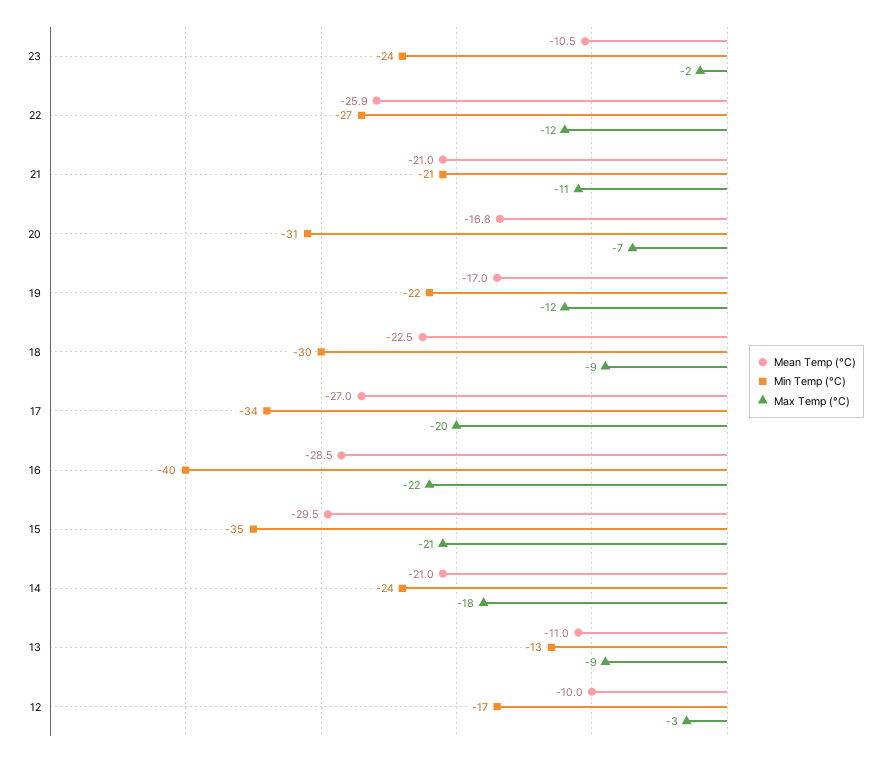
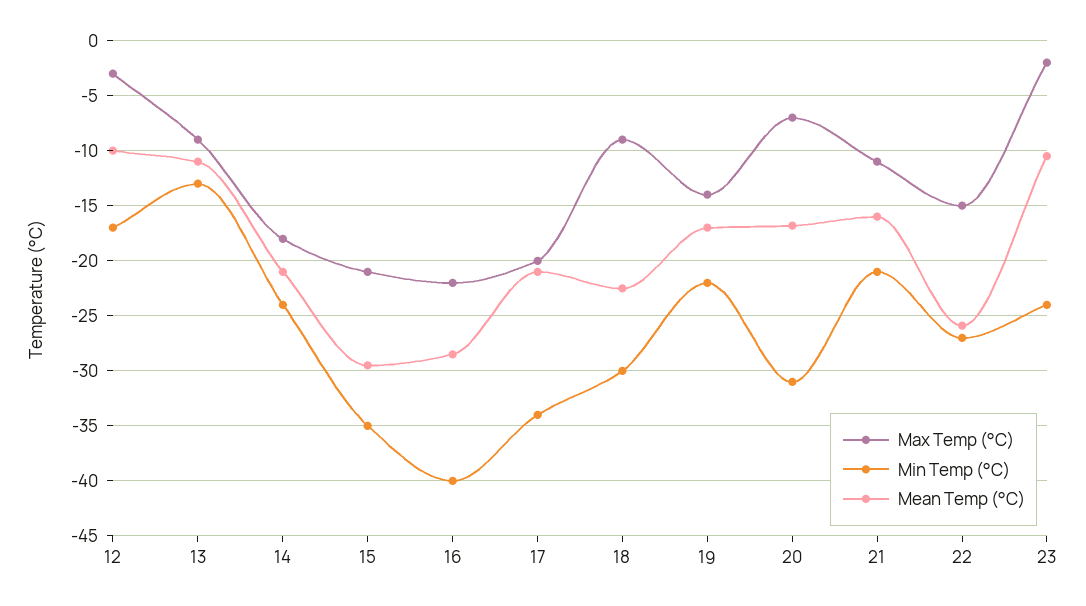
Max Temp (°C), 22: -12 -> -15
Mean Temp (°C), 21: -21 -> -16
Max Temp (°C), 19: -12 -> -14
Mean Temp (°C), 17: -27 -> -21

